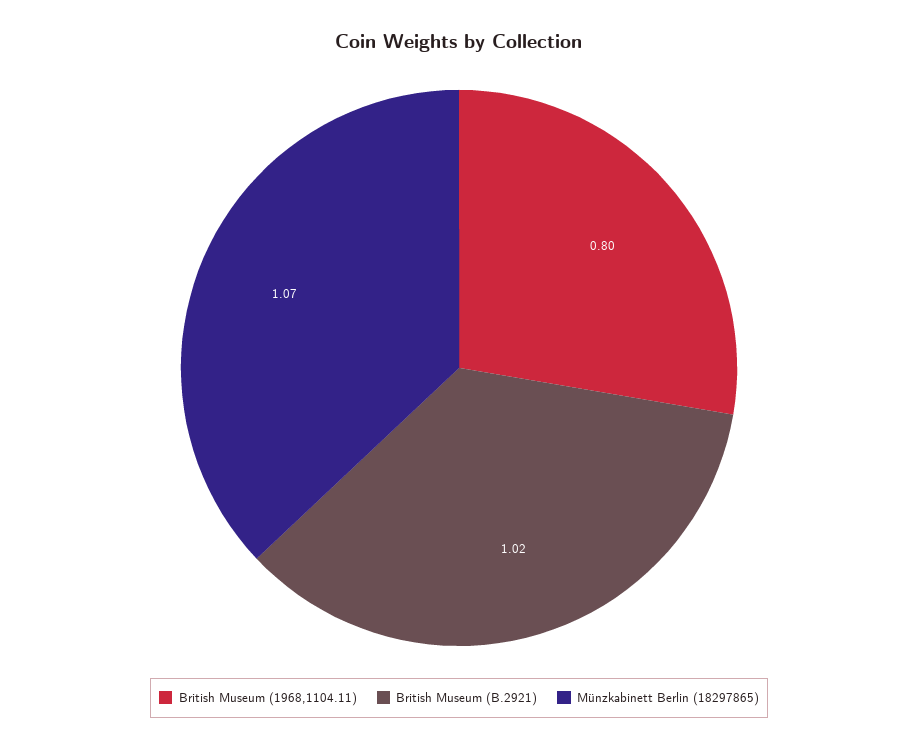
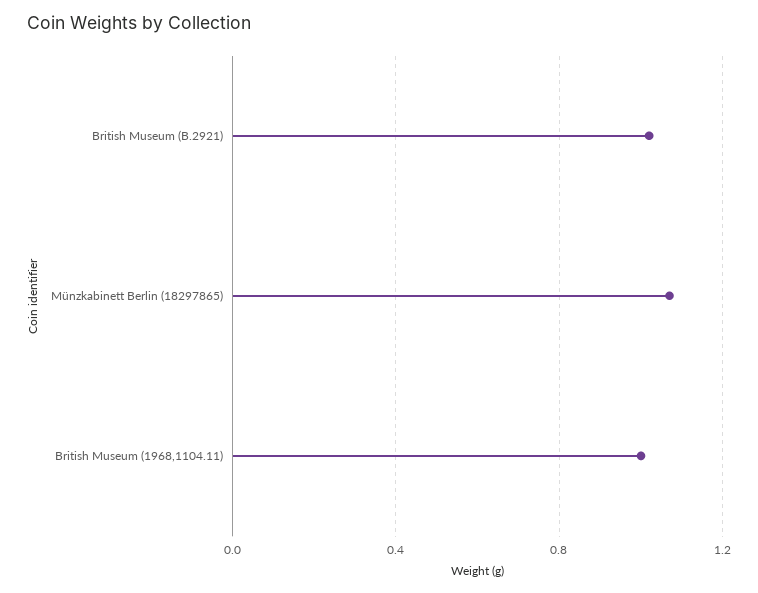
British Museum (1968,1104.11): 0.8 -> 1

